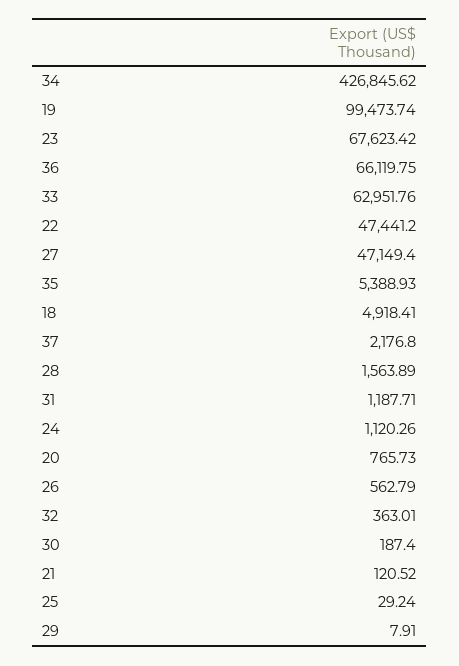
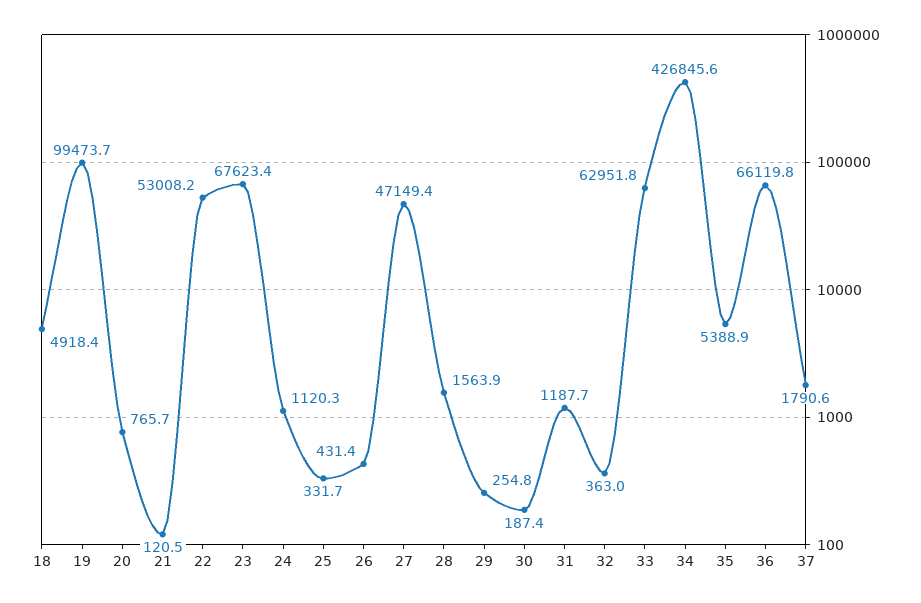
22: 47441.2 -> 53008.2
37: 2176.8 -> 1790.6
26: 562.79 -> 431.4
25: 29.24 -> 331.7
29: 7.91 -> 254.8

